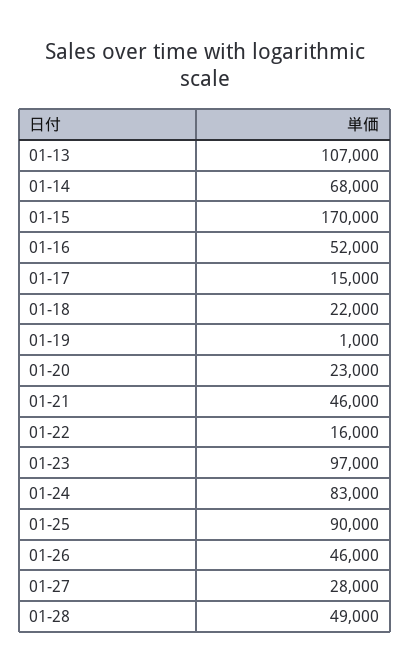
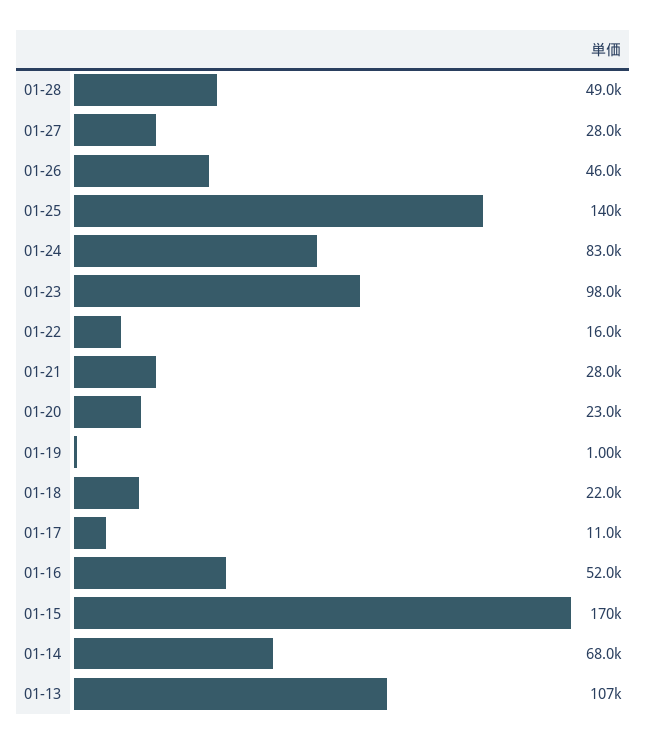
01-17: 15000 -> 11000
01-21: 46000 -> 28000
01-23: 97000 -> 98000
01-25: 90000 -> 140000

